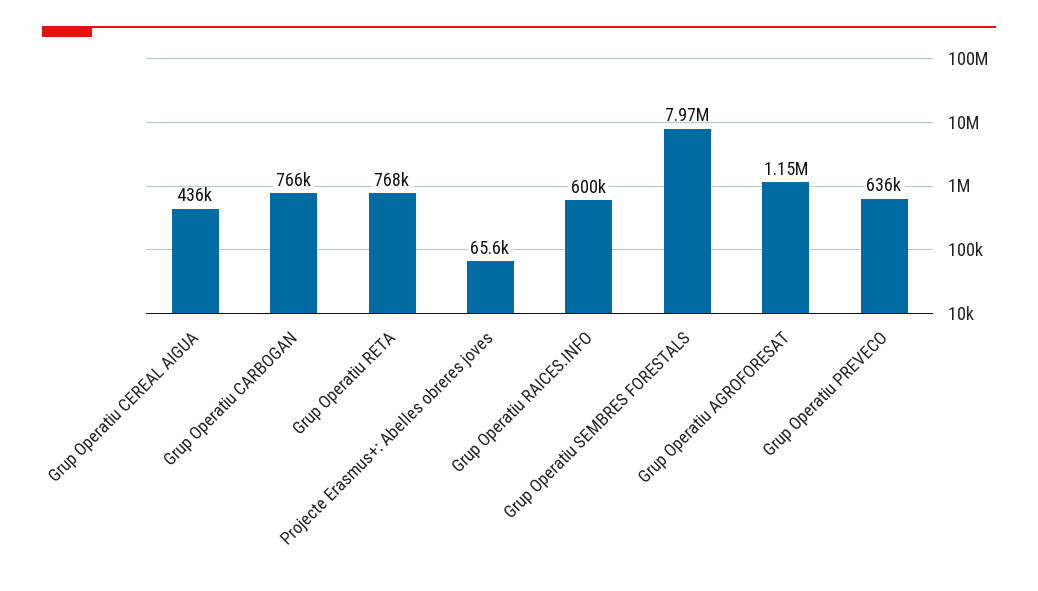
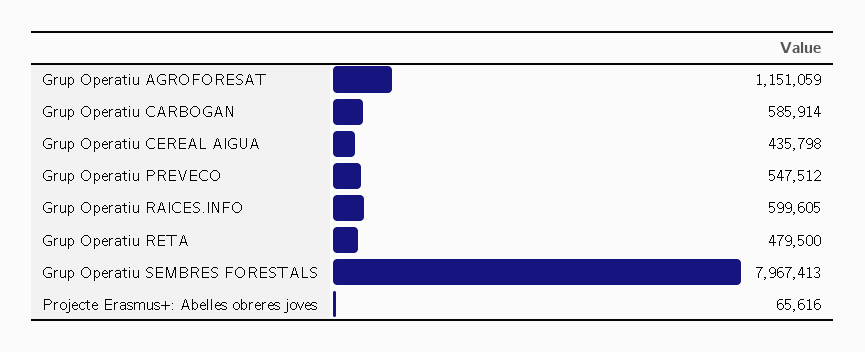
Grup Operatiu CARBOGAN: 766000 -> 585914
Grup Operatiu RETA: 768000 -> 479500
Grup Operatiu PREVECO: 636000 -> 547512

